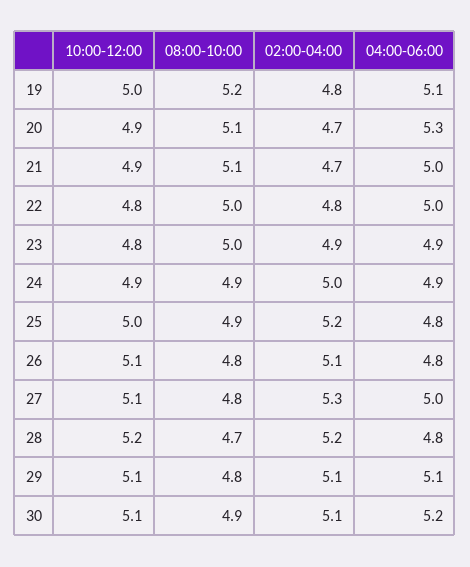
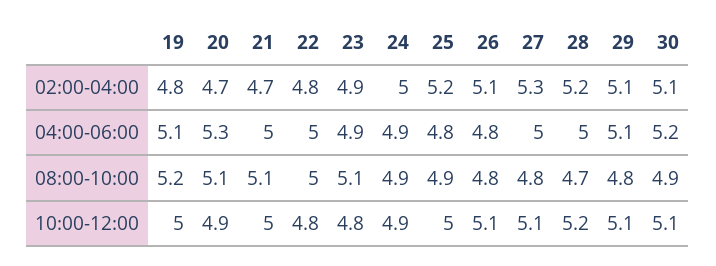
10:00-12:00, 21: 4.9 -> 5
08:00-10:00, 23: 5 -> 5.1
04:00-06:00, 28: 4.8 -> 5

